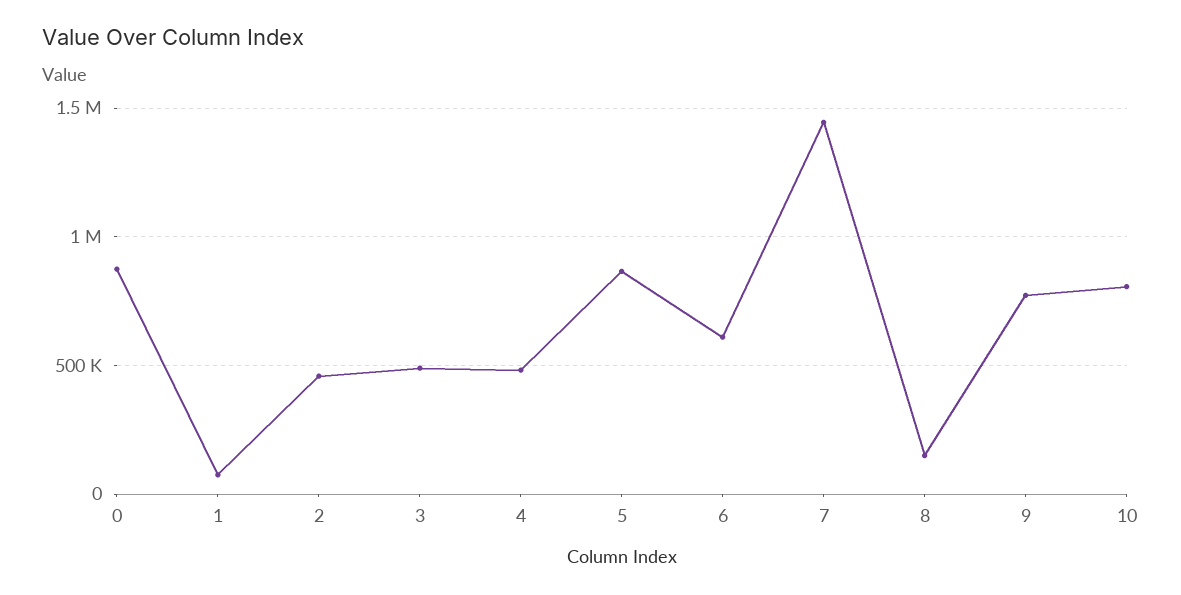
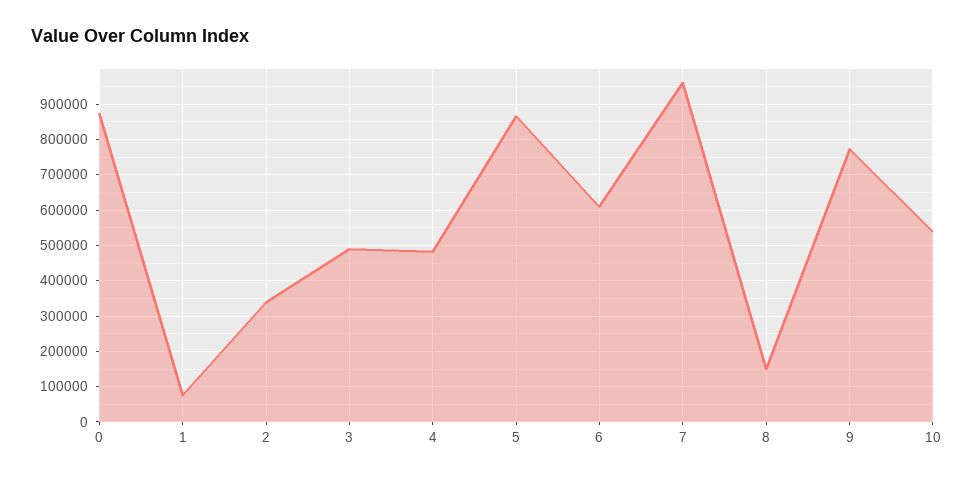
2: 450000 -> 340000
7: 1450000 -> 960000
10: 800000 -> 540000

